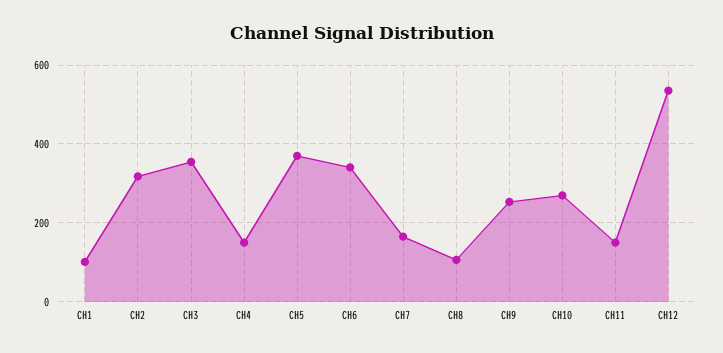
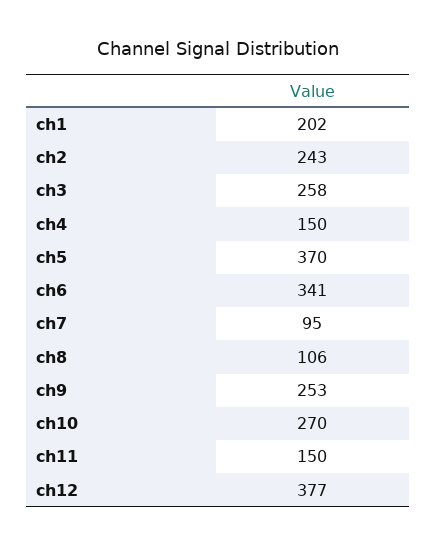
CH1: 100 -> 202
CH2: 320 -> 243
CH3: 360 -> 258
CH7: 160 -> 95
CH12: 540 -> 377

